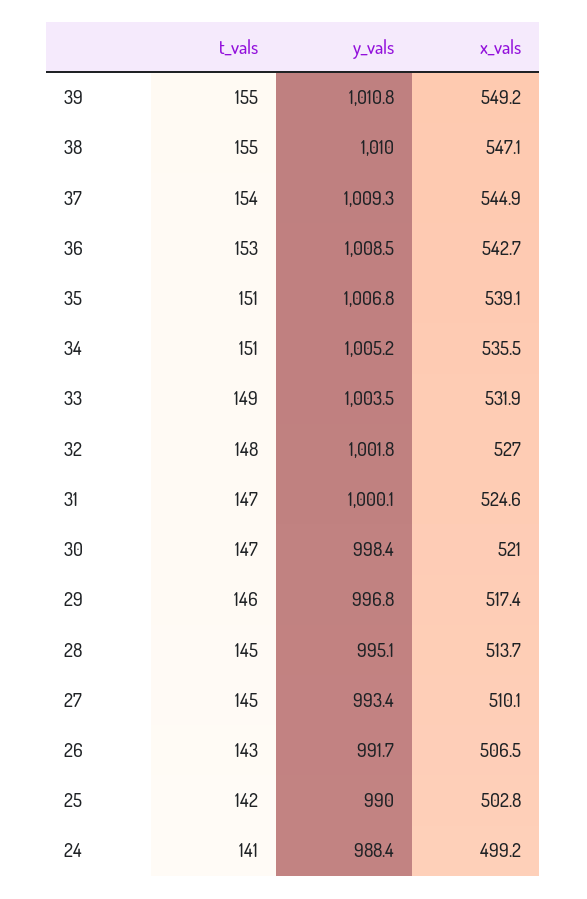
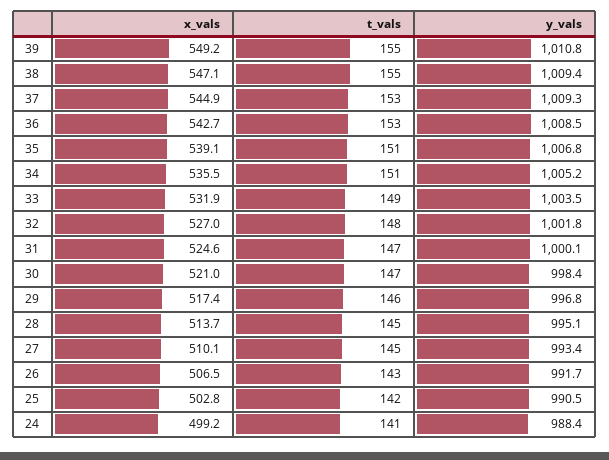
y_vals, 38: 1010 -> 1009.4
t_vals, 37: 154 -> 153
y_vals, 25: 990 -> 990.5

